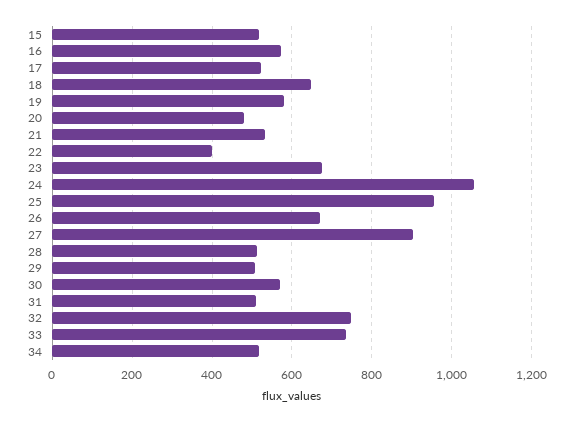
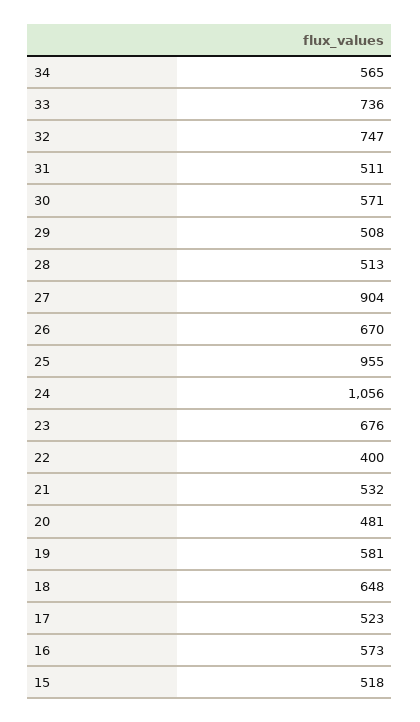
34: 520 -> 565

